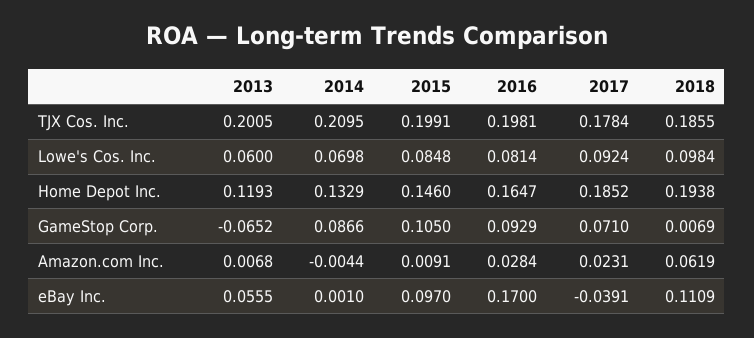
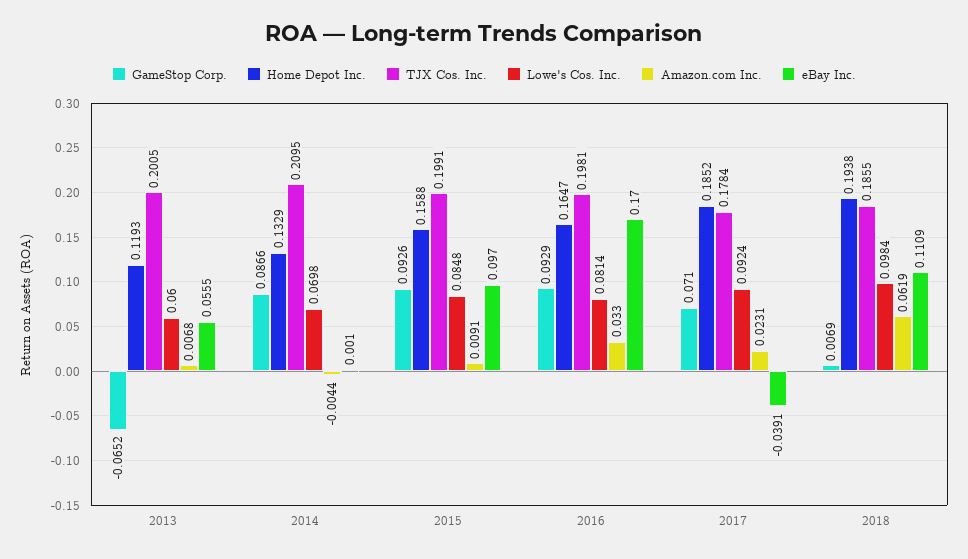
Home Depot Inc., 2015: 0.146 -> 0.1588
GameStop Corp., 2015: 0.105 -> 0.0926
Amazon.com Inc., 2016: 0.0284 -> 0.033

